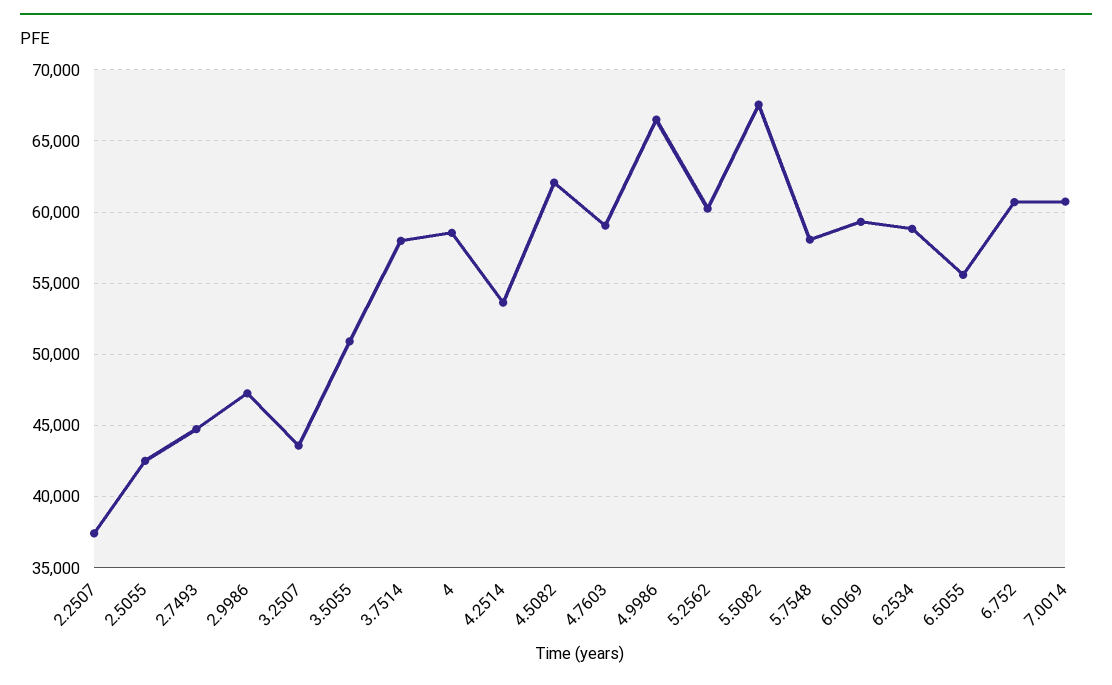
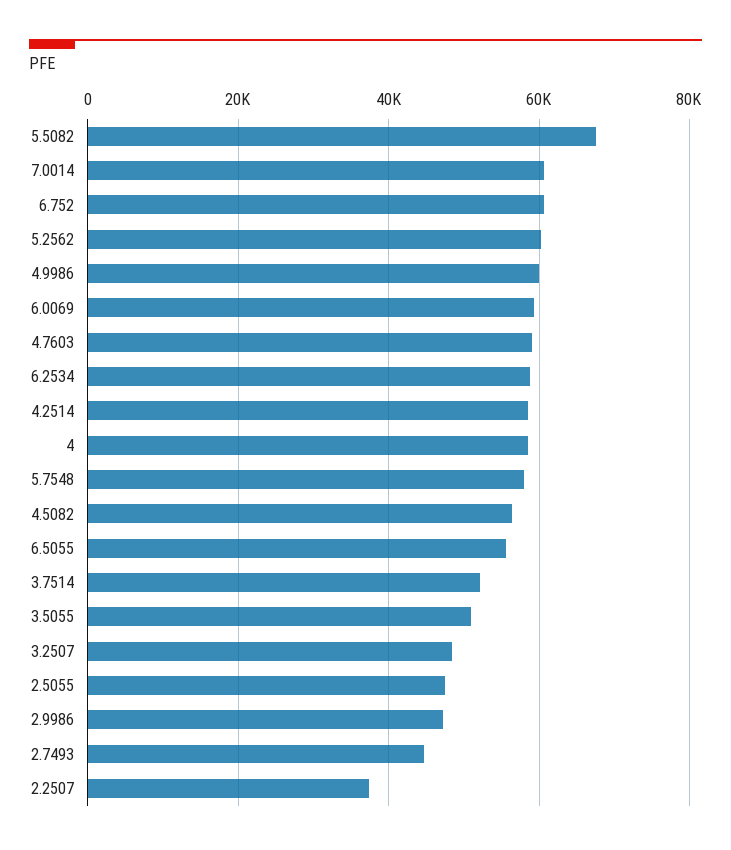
2.5055: 42500 -> 48000
3.2507: 43500 -> 48000
3.7514: 58000 -> 52000
4.2514: 53500 -> 58000
4.5082: 62000 -> 56000
4.9986: 66500 -> 60000

